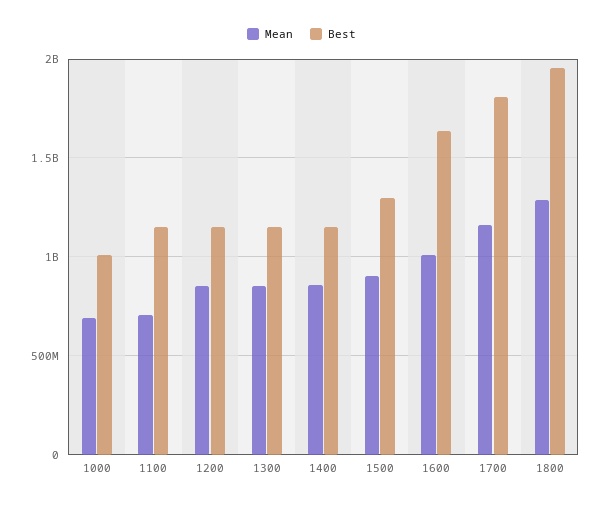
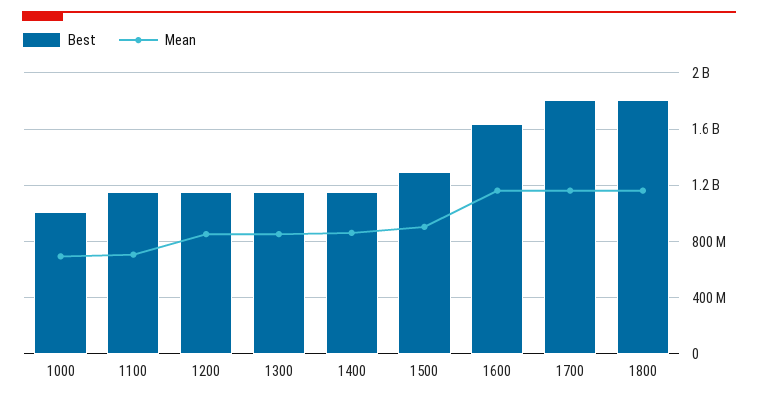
Mean, 1600: 1000000000 -> 1150000000
Mean, 1800: 1300000000 -> 1150000000
Best, 1800: 1950000000 -> 1800000000

